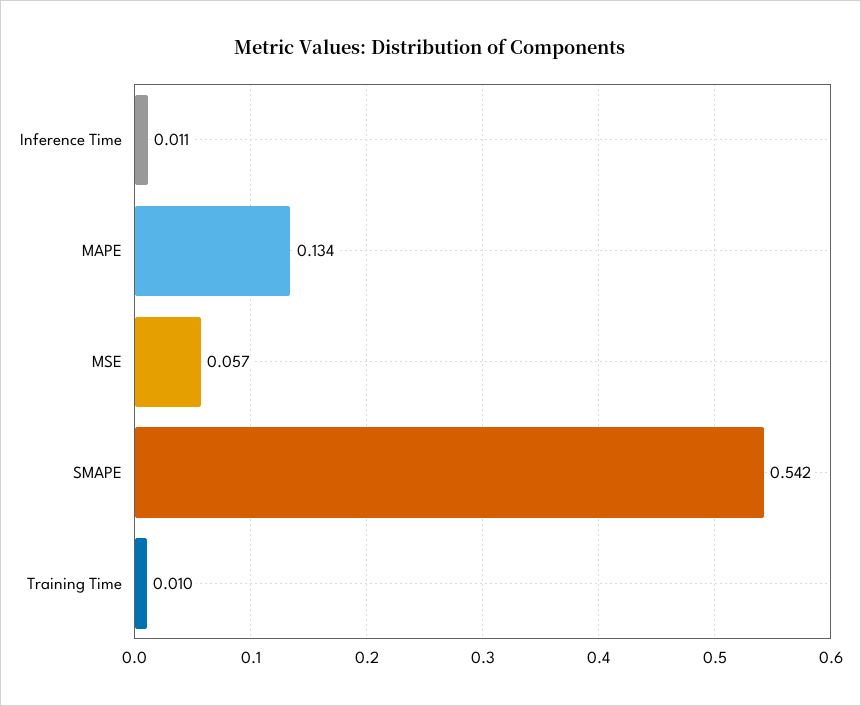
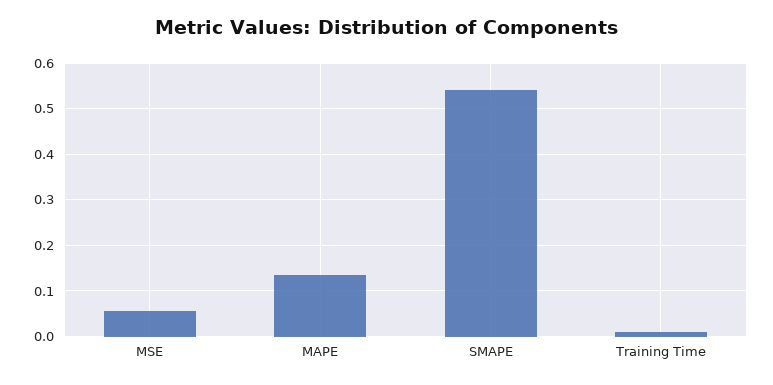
Inference Time: 0.011 -> none

